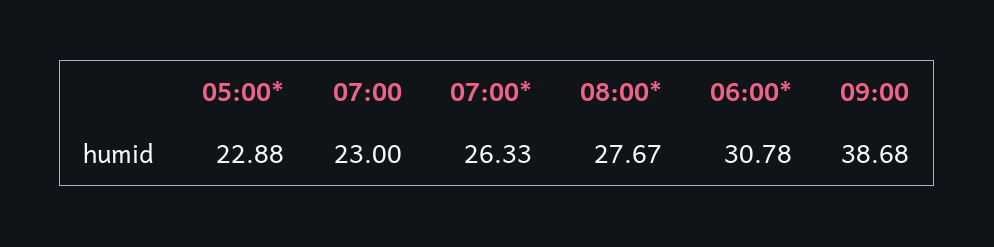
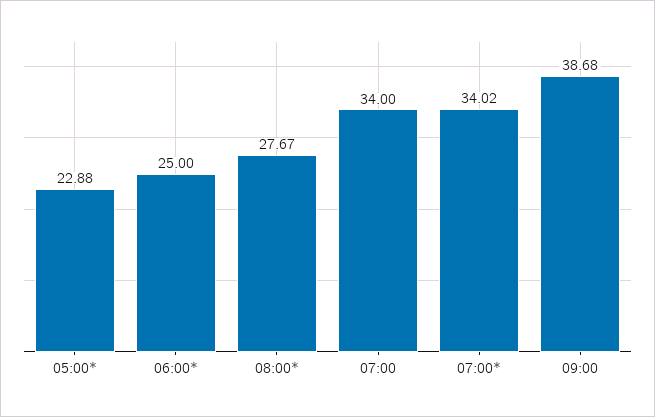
07:00: 23 -> 34
07:00*: 26.33 -> 34.02
06:00*: 30.78 -> 25

